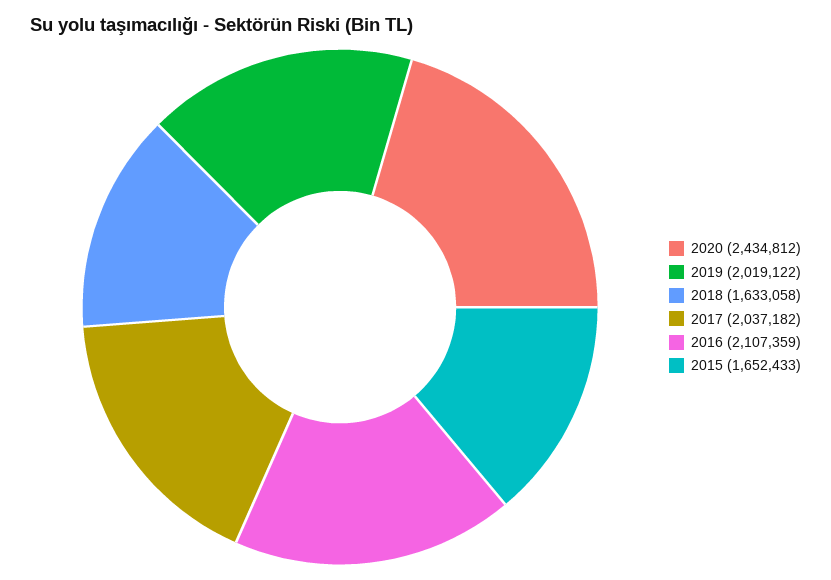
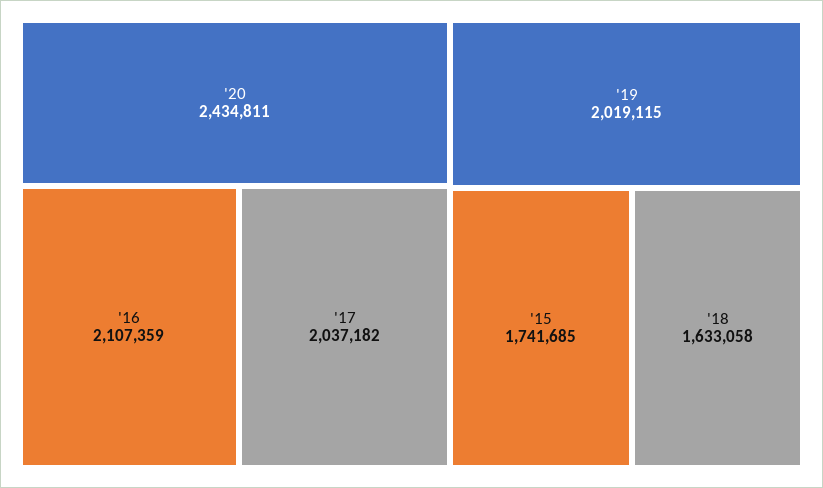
2020: 2434812 -> 2434811
2019: 2019122 -> 2019115
2015: 1652433 -> 1741685

